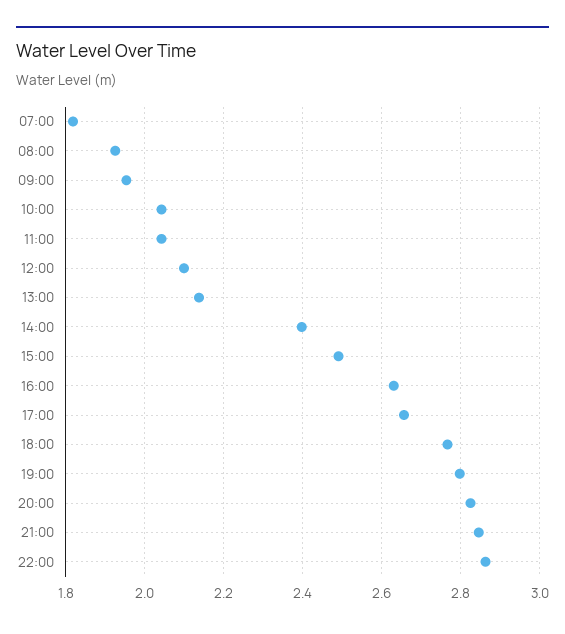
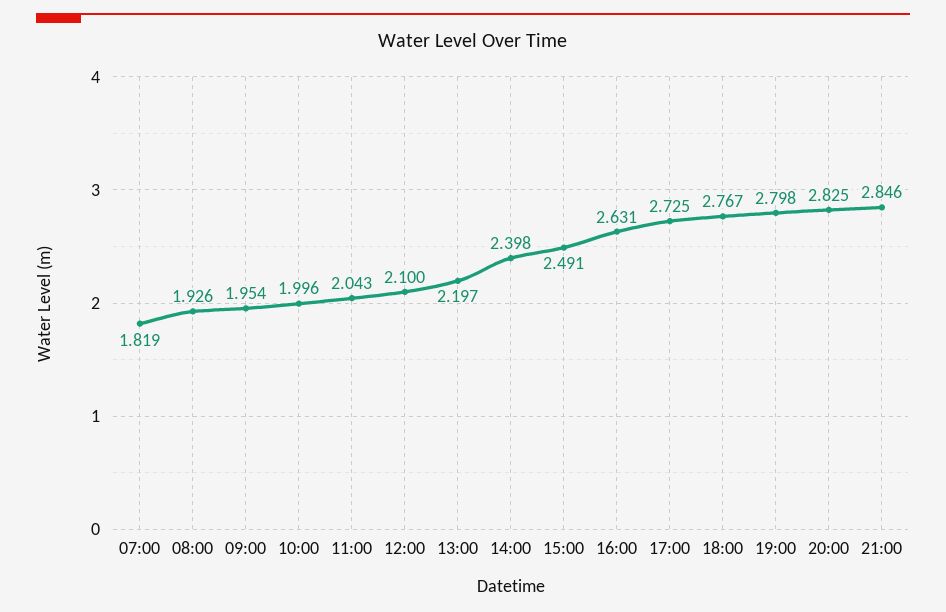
10:00: 2.04 -> 1.996
13:00: 2.14 -> 2.197
17:00: 2.66 -> 2.725
22:00: 2.86 -> none

